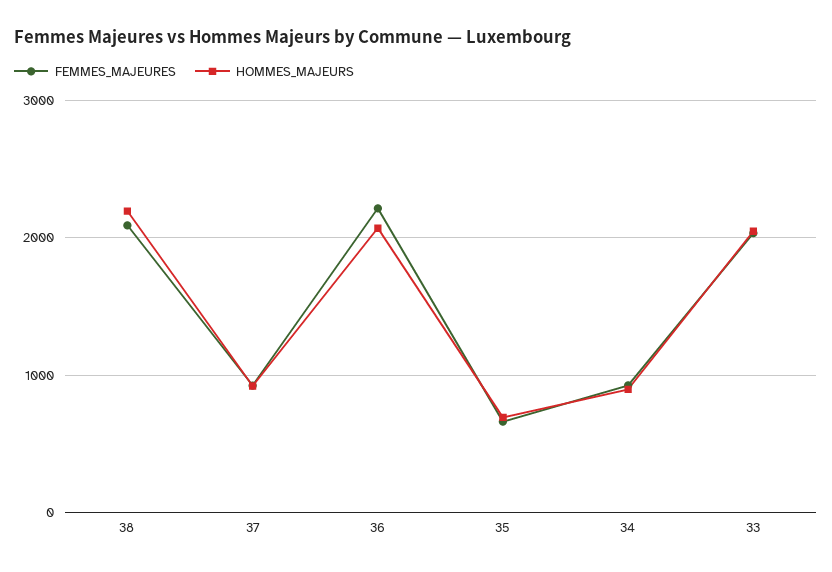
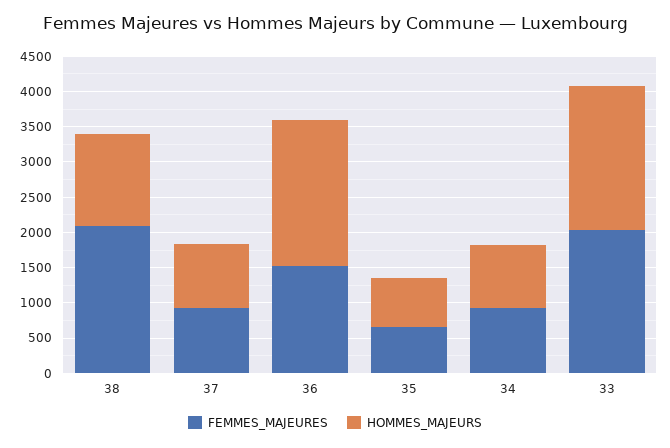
HOMMES_MAJEURS, 38: 2200 -> 1250
FEMMES_MAJEURES, 36: 2200 -> 1500

